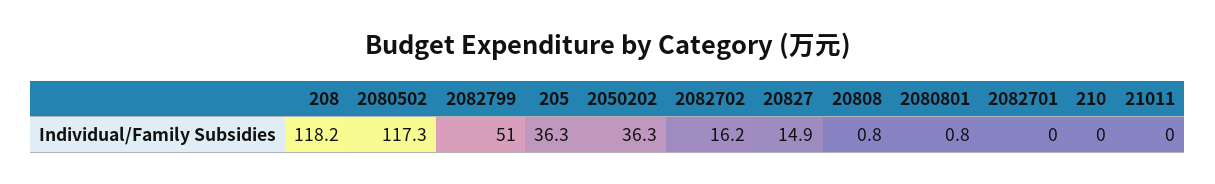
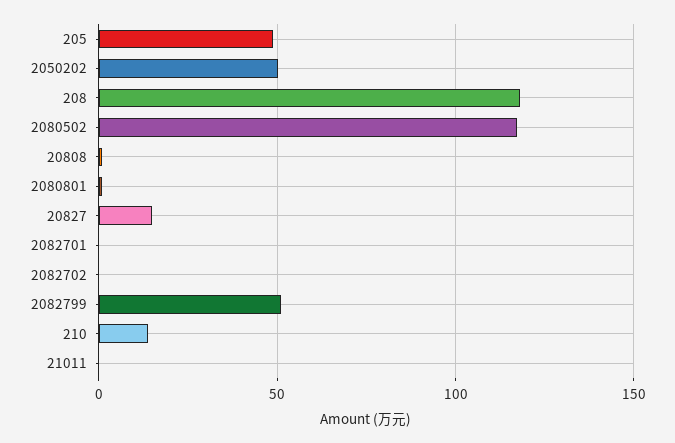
205: 36.3 -> 50
2050202: 36.3 -> 50
2082702: 16.2 -> 0
210: 0 -> 15

